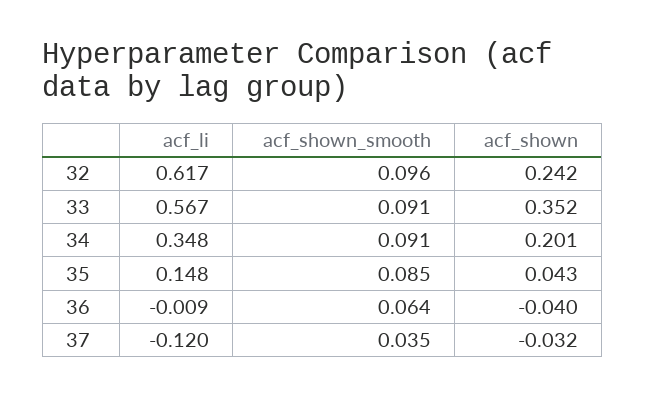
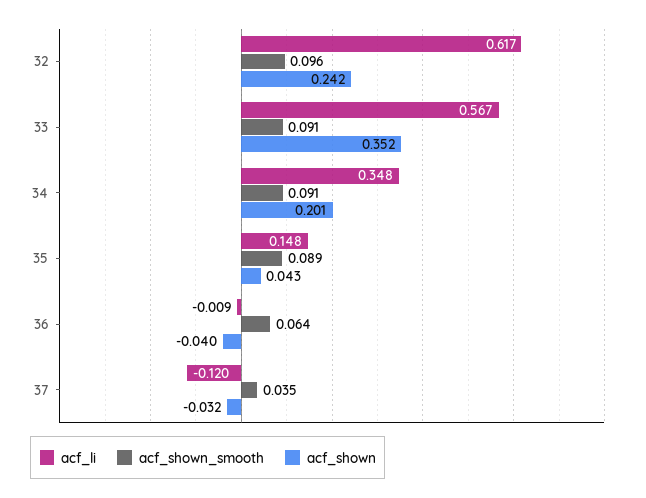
acf_shown_smooth, 35: 0.085 -> 0.089

